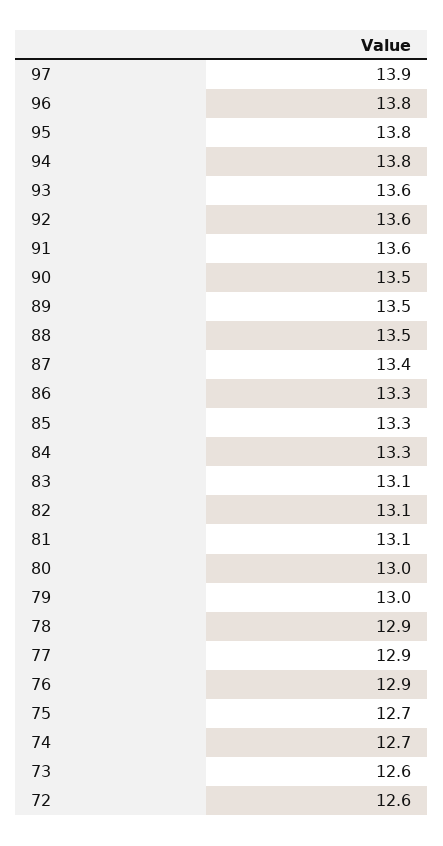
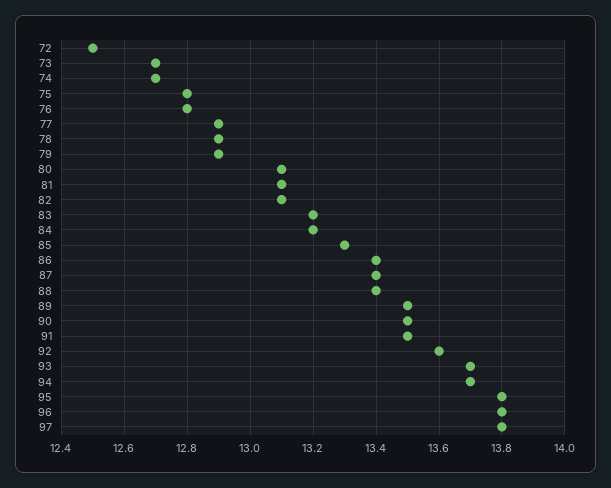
97: 13.9 -> 13.8
94: 13.8 -> 13.7
93: 13.6 -> 13.7
91: 13.6 -> 13.5
88: 13.5 -> 13.4
86: 13.3 -> 13.4
84: 13.3 -> 13.2
83: 13.1 -> 13.2
80: 13 -> 13.1
79: 13 -> 12.9
76: 12.9 -> 12.8
75: 12.7 -> 12.8
73: 12.6 -> 12.7
72: 12.6 -> 12.5

